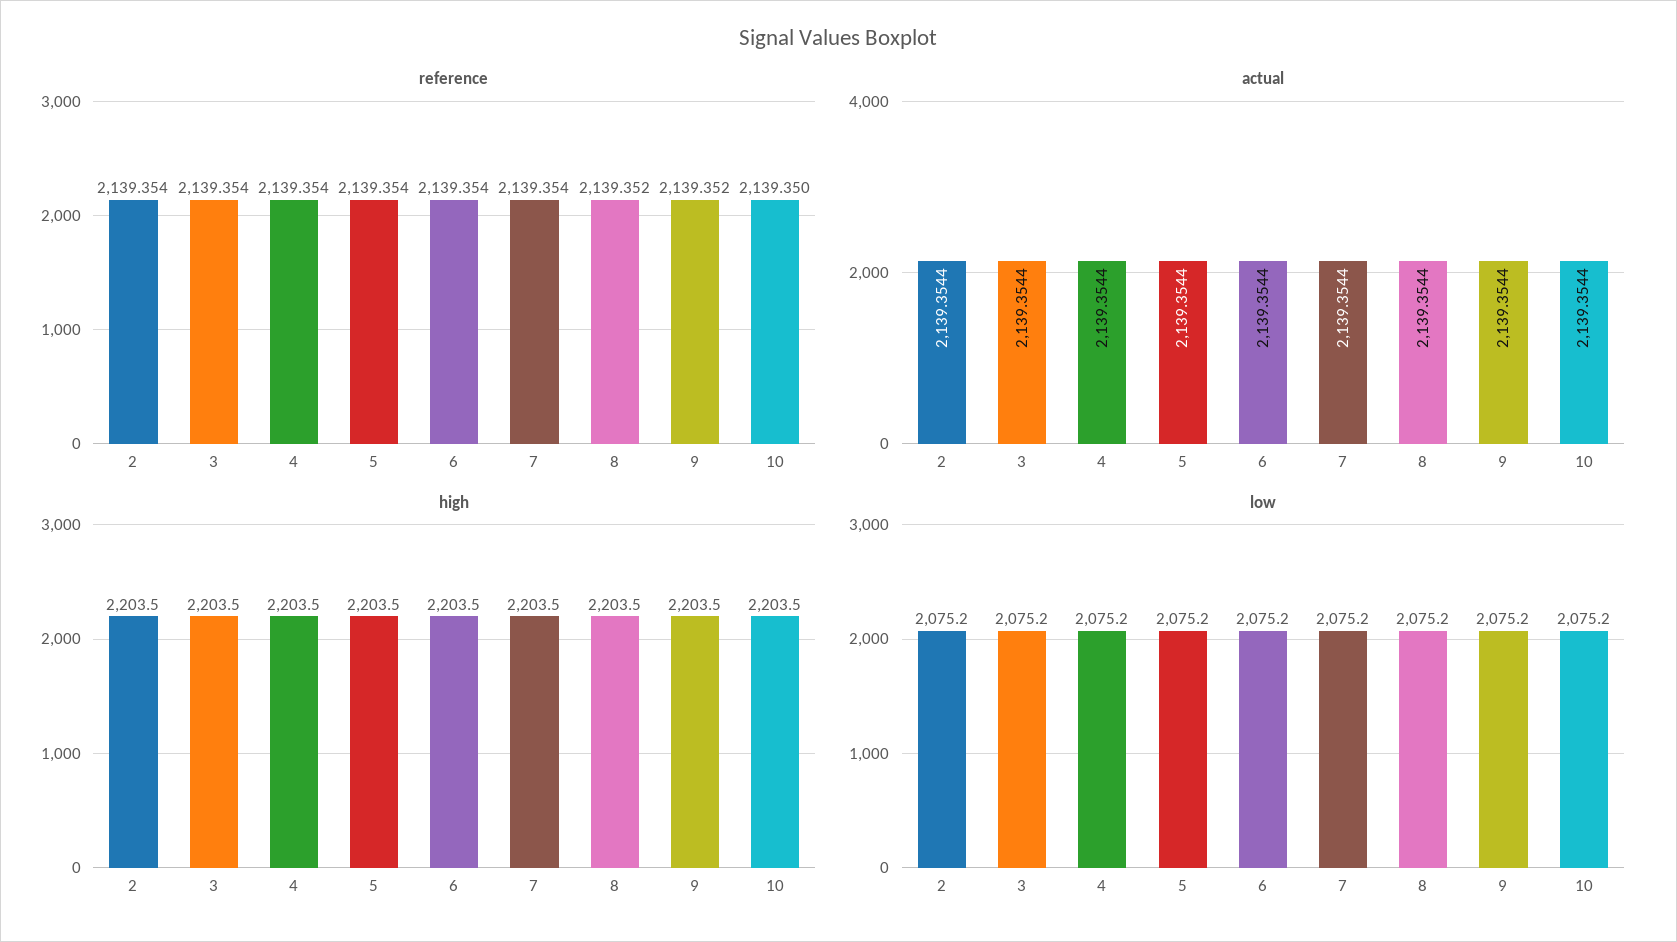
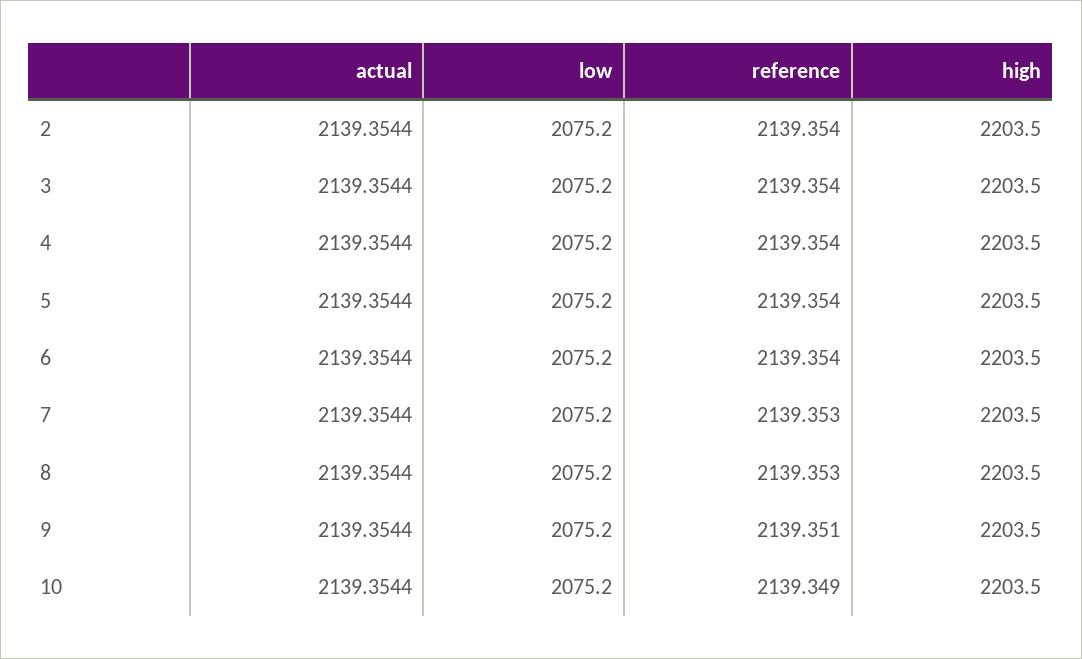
reference, 7: 2139.354 -> 2139.353
reference, 8: 2139.352 -> 2139.353
reference, 9: 2139.352 -> 2139.351
reference, 10: 2139.35 -> 2139.349

